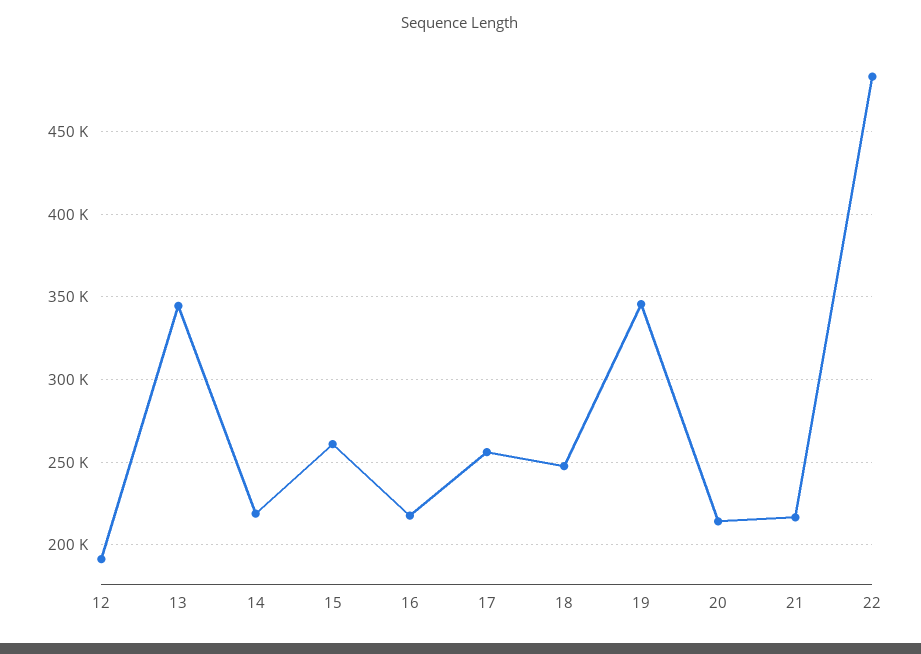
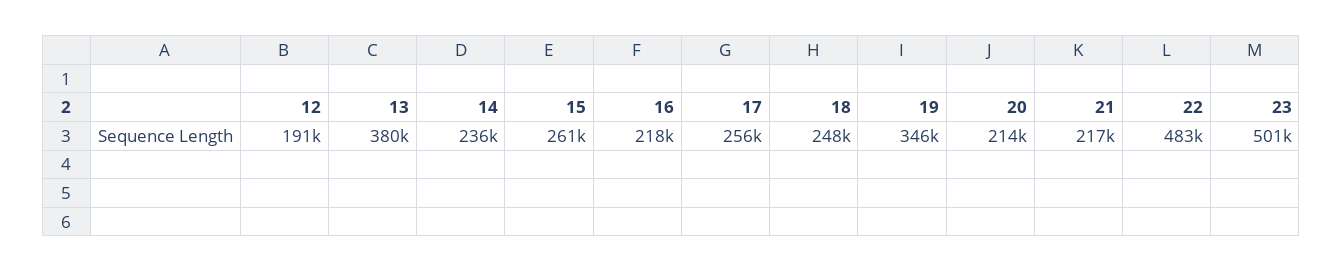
13: 345000 -> 380000
14: 220000 -> 236000
23: none -> 501000

